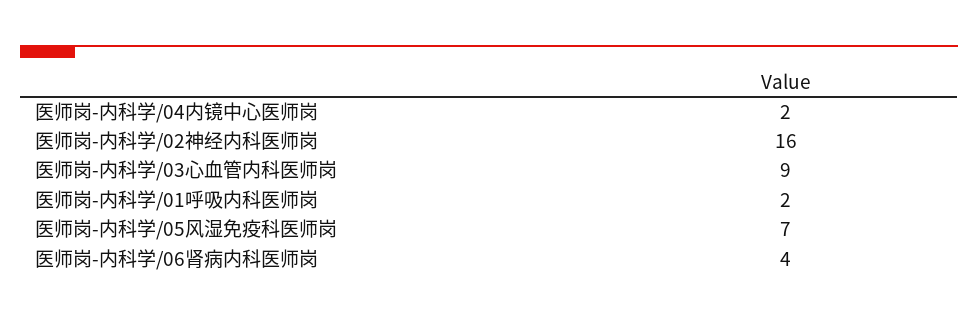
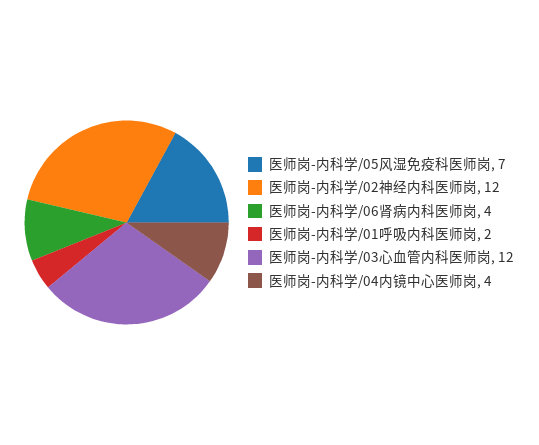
医师岗-内科学/04内镜中心医师岗: 2 -> 4
医师岗-内科学/02神经内科医师岗: 16 -> 12
医师岗-内科学/03心血管内科医师岗: 9 -> 12

